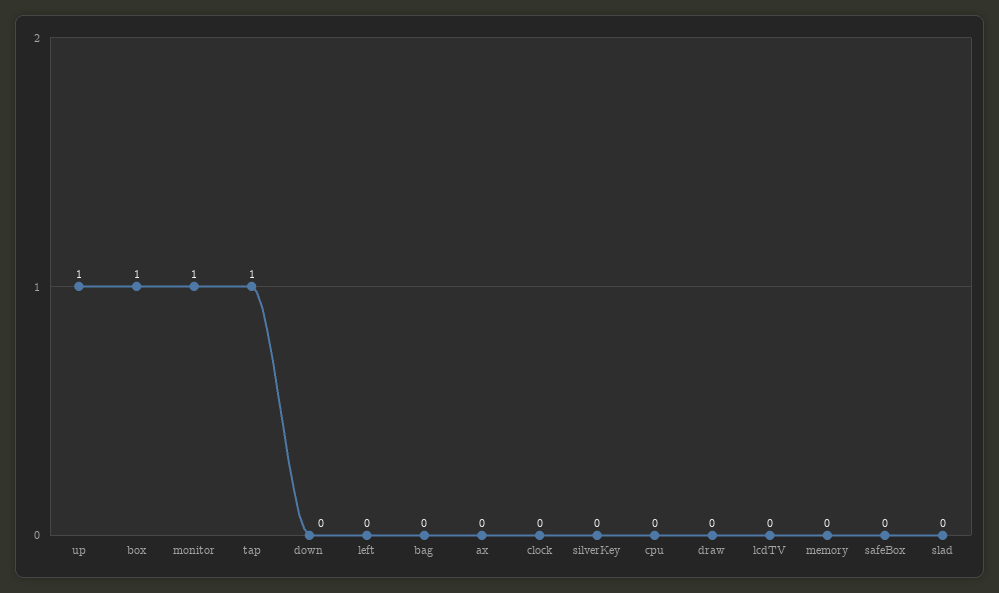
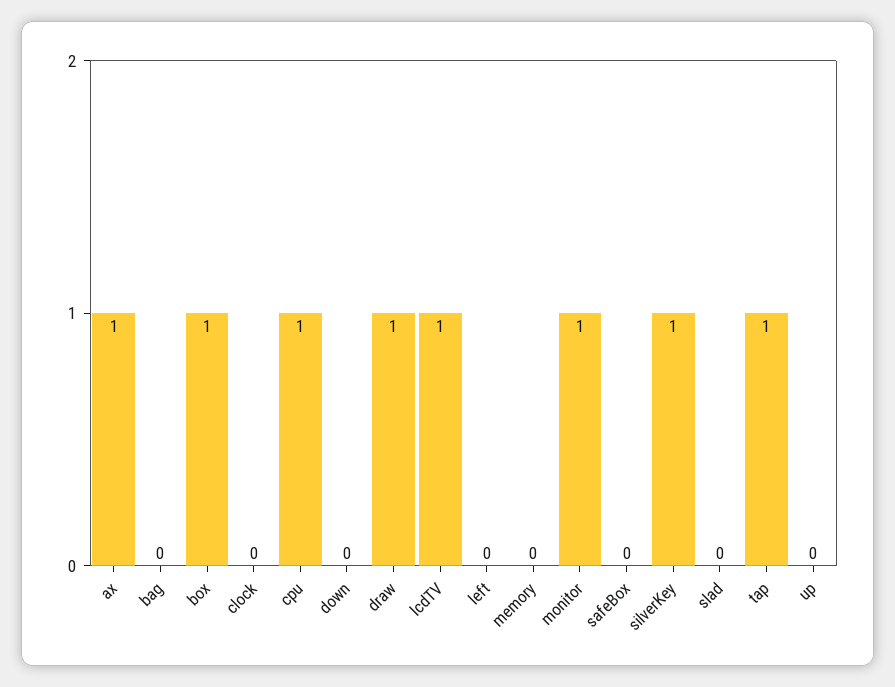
up: 1 -> 0
ax: 0 -> 1
silverKey: 0 -> 1
cpu: 0 -> 1
draw: 0 -> 1
lcdTV: 0 -> 1

